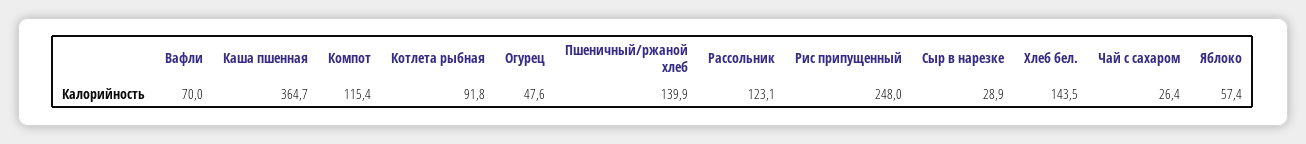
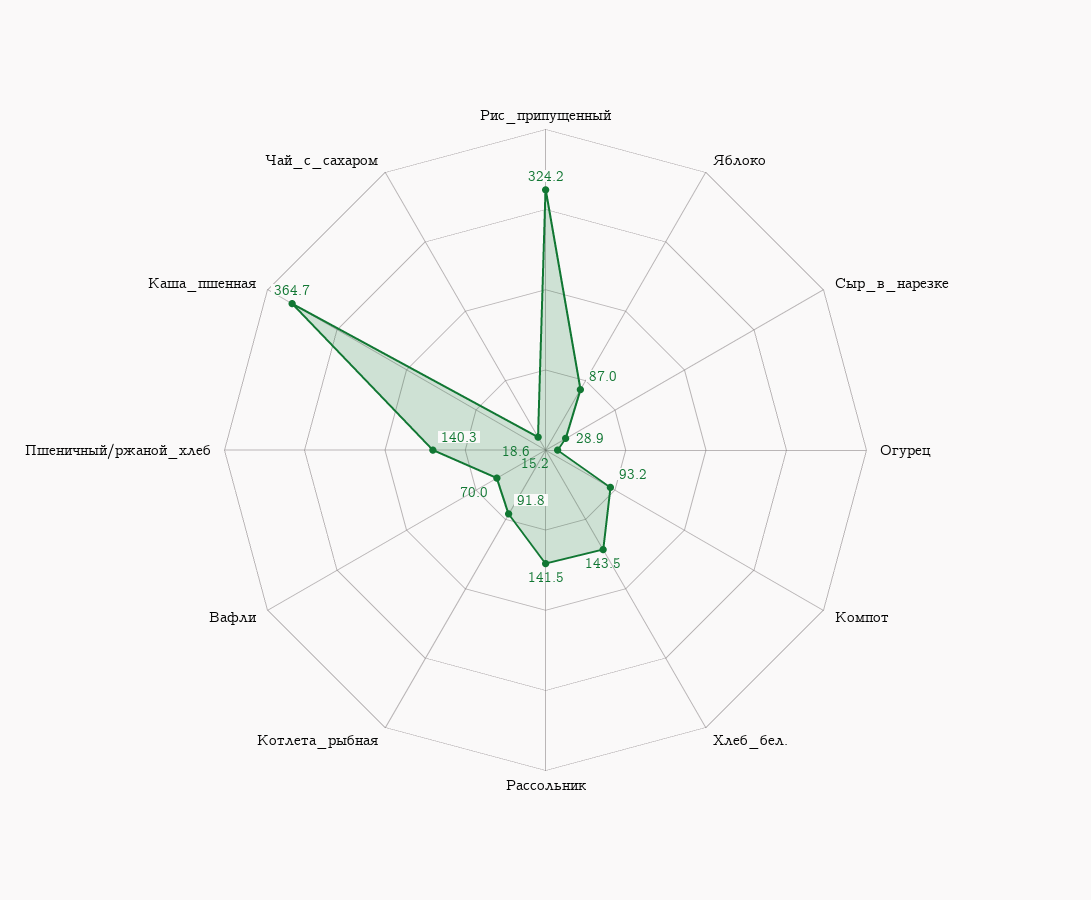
Компот: 115.4 -> 93.2
Огурец: 47.6 -> 15.2
Пшеничный/ржаной хлеб: 139.9 -> 140.3
Рассольник: 123.1 -> 141.5
Рис припущенный: 248 -> 324.2
Чай с сахаром: 26.4 -> 18.6
Яблоко: 57.4 -> 87

